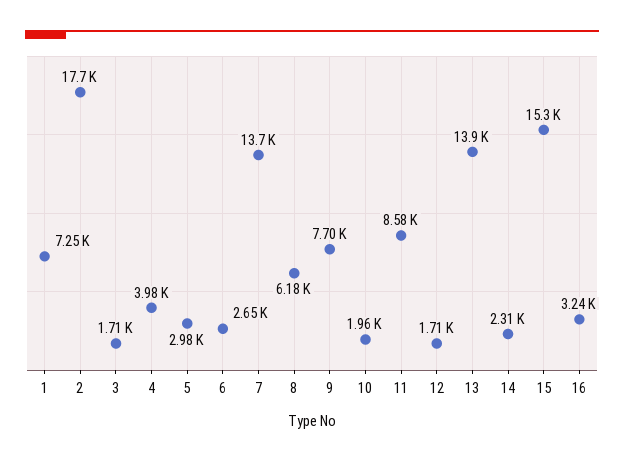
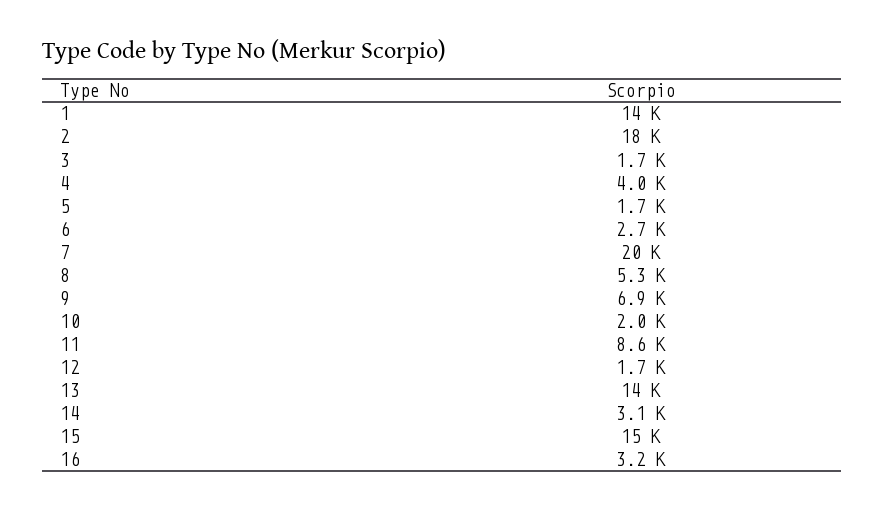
1: 7250 -> 14000
5: 2980 -> 1700
7: 13700 -> 20000
8: 6180 -> 5300
9: 7700 -> 6900
14: 2310 -> 3100

